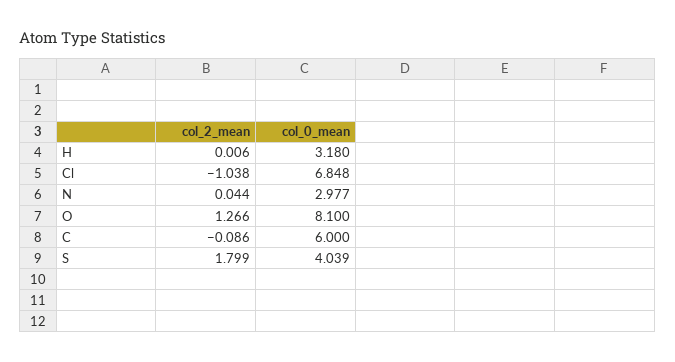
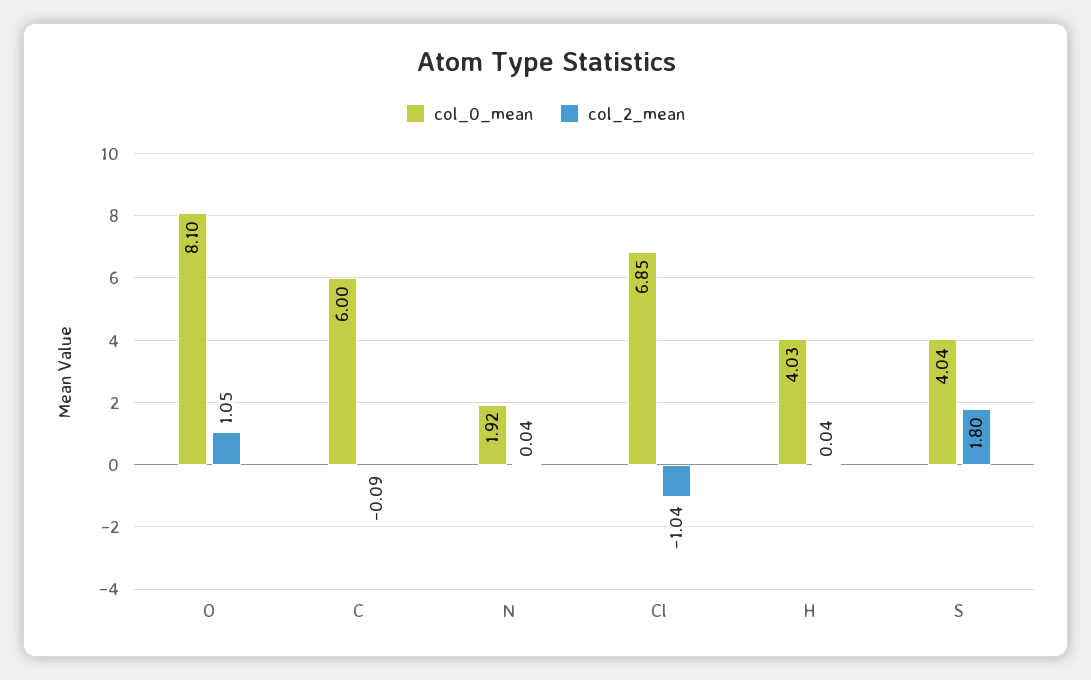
col_2_mean, H: 0.006 -> 0.04
col_0_mean, H: 3.18 -> 4.03
col_0_mean, N: 2.977 -> 1.92
col_2_mean, O: 1.266 -> 1.05

